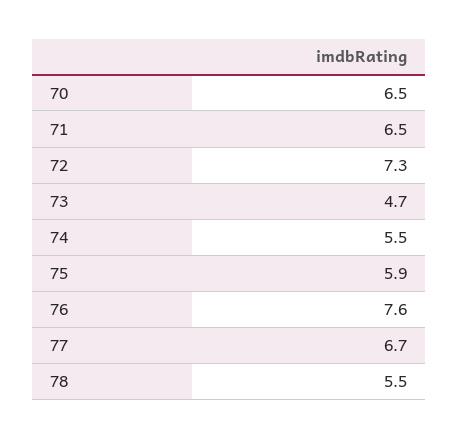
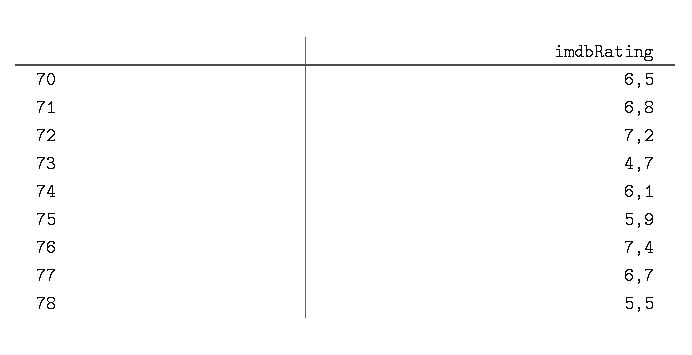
71: 6.5 -> 6.8
72: 7.3 -> 7.2
74: 5.5 -> 6.1
76: 7.6 -> 7.4

